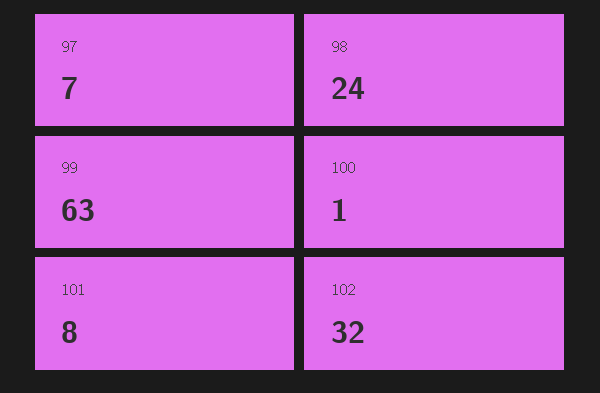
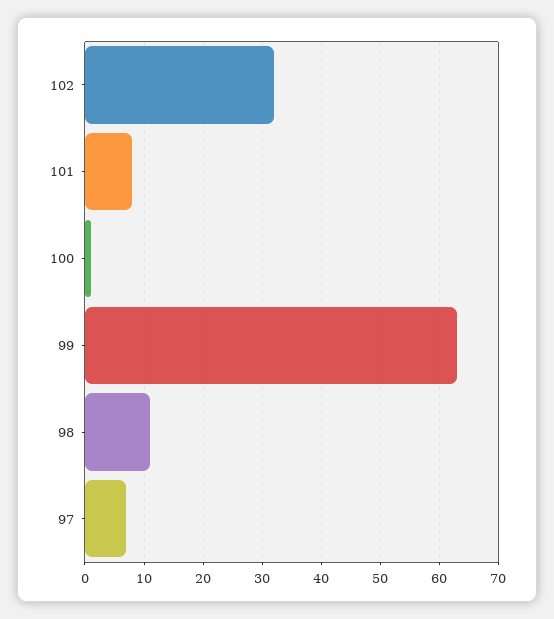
98: 24 -> 10

